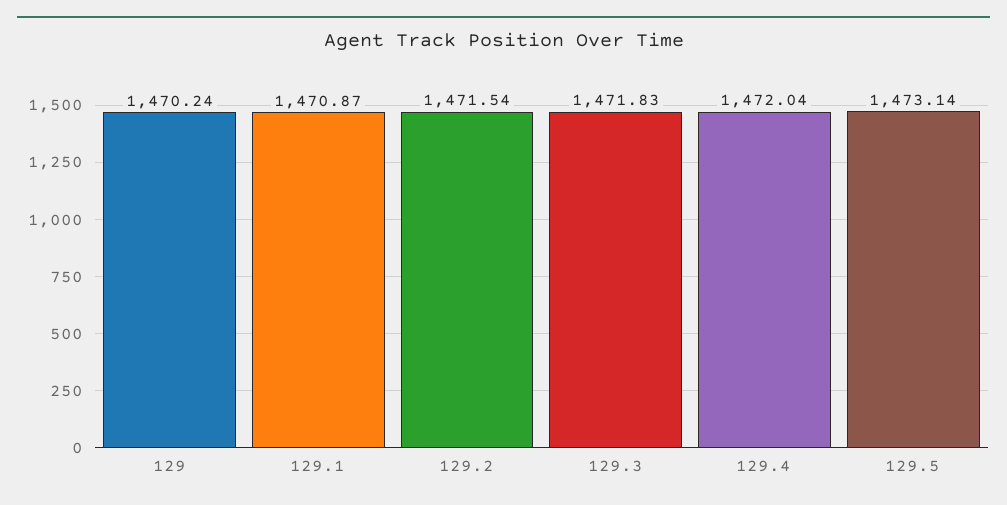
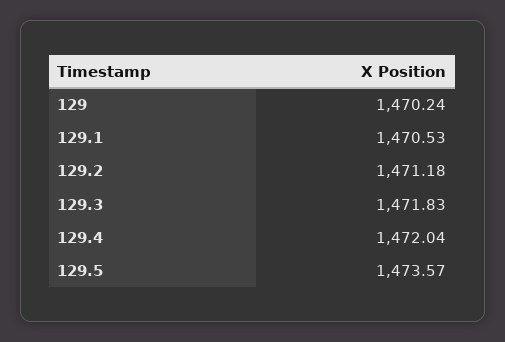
129.1: 1470.87 -> 1470.53
129.2: 1471.54 -> 1471.18
129.5: 1473.14 -> 1473.57

